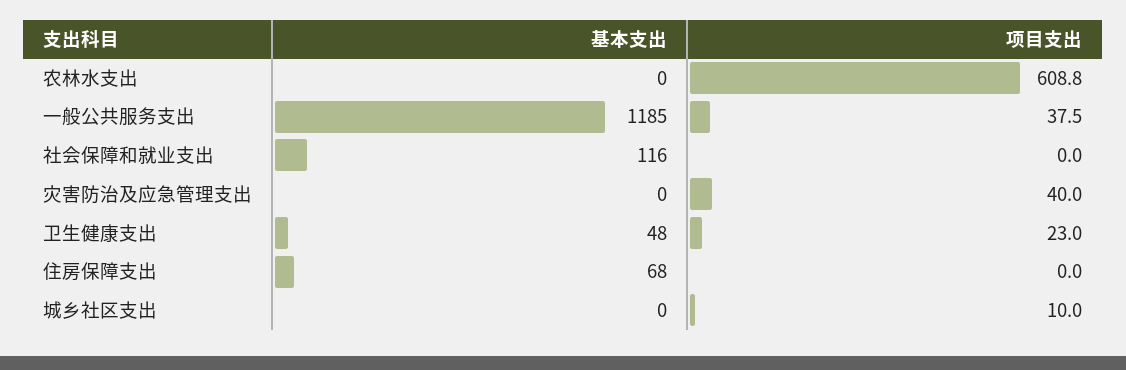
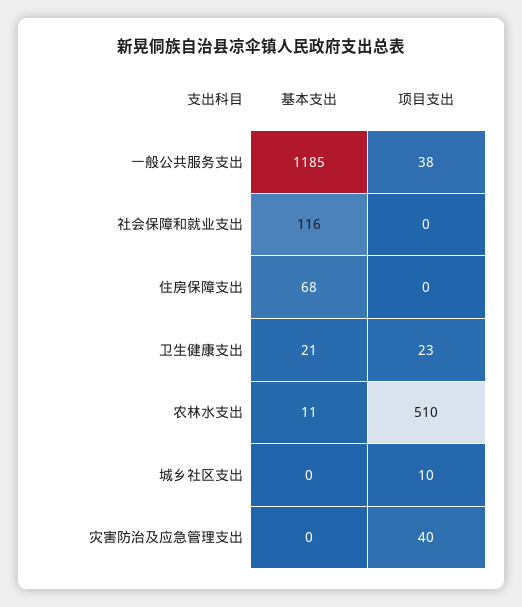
基本支出, 农林水支出: 0 -> 11
项目支出, 农林水支出: 608.8 -> 510
基本支出, 卫生健康支出: 48 -> 21

